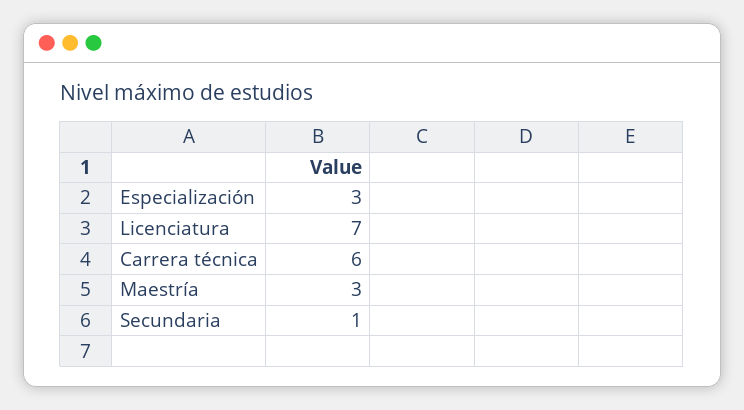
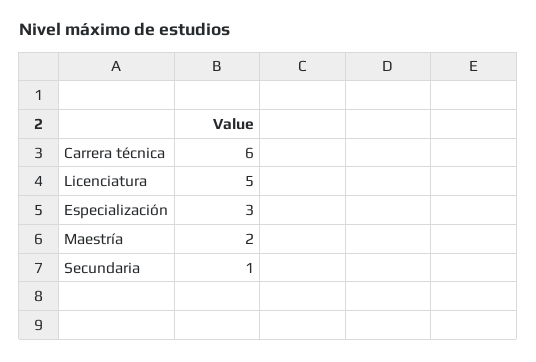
Licenciatura: 7 -> 5
Maestría: 3 -> 2

